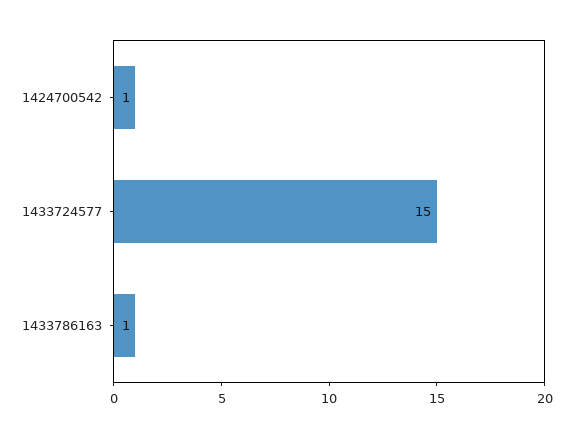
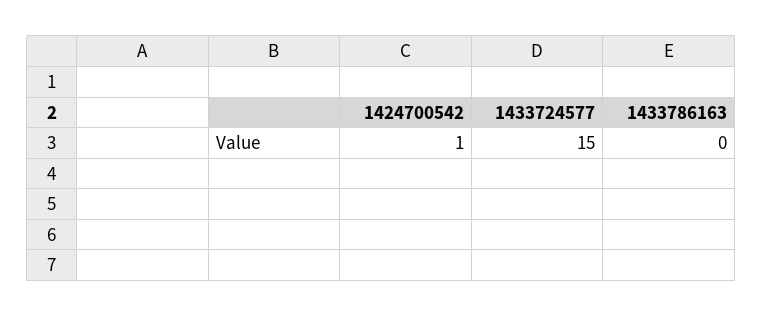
1433786163: 1 -> 0

